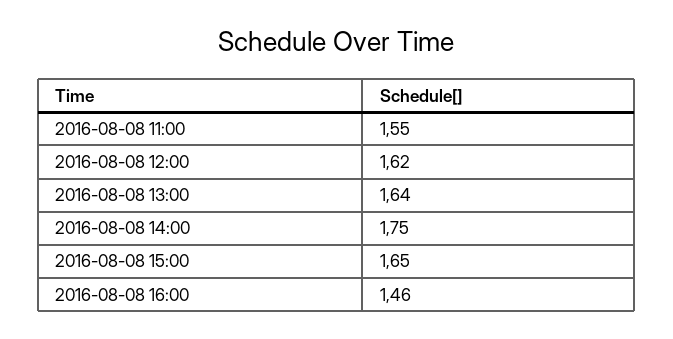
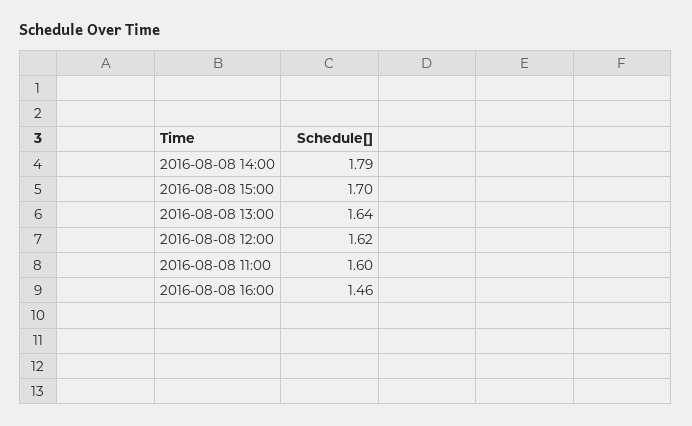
2016-08-08 11:00: 1.55 -> 1.6
2016-08-08 14:00: 1.75 -> 1.79
2016-08-08 15:00: 1.65 -> 1.7

